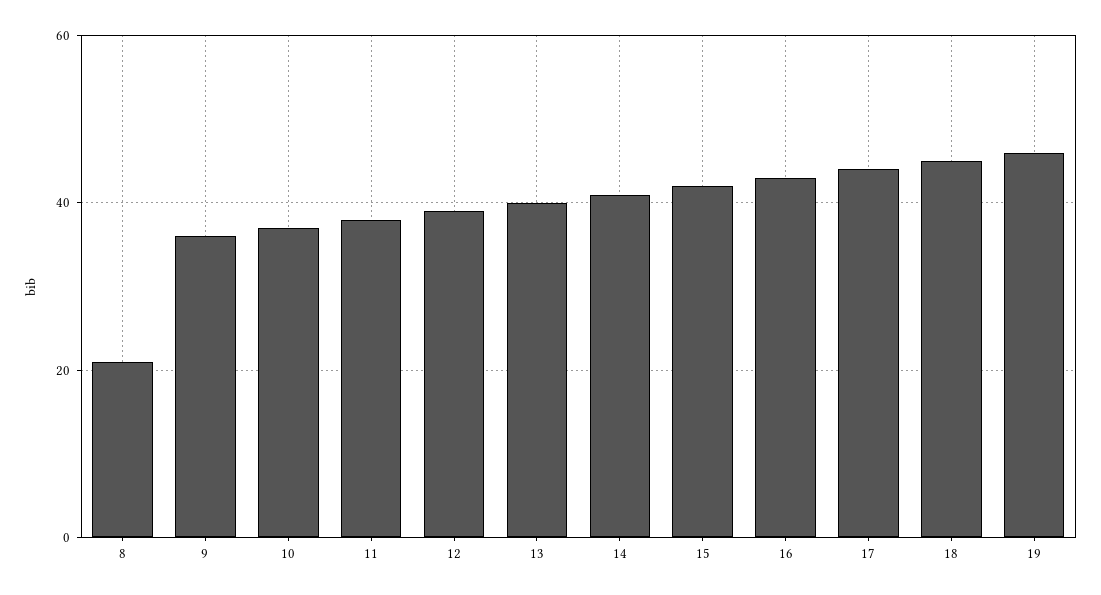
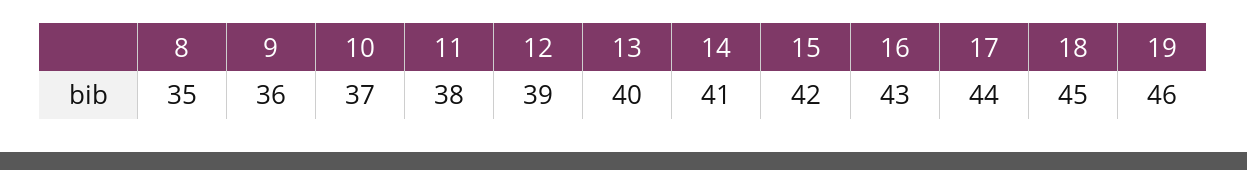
8: 20 -> 35

